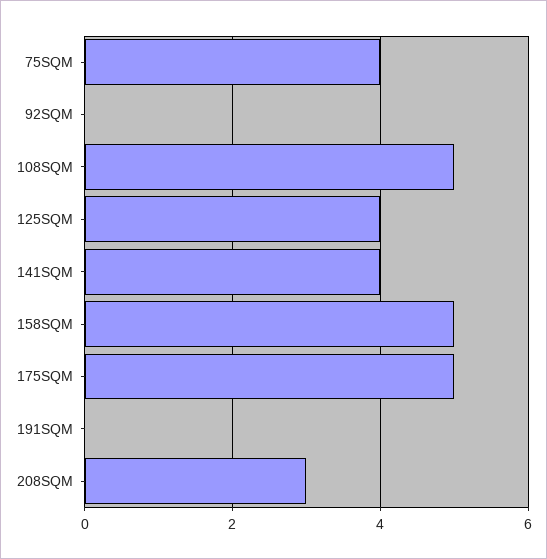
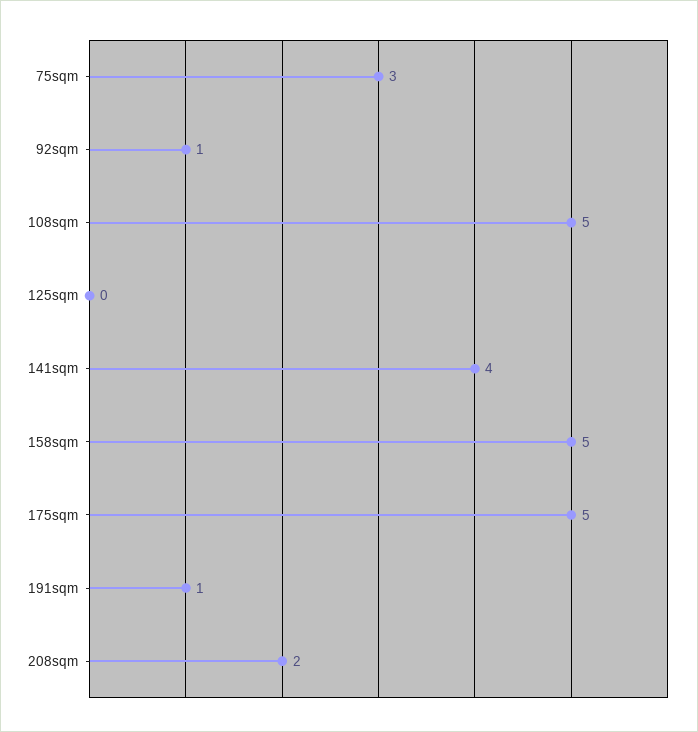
75SQM: 4 -> 3
92SQM: 0 -> 1
125SQM: 4 -> 0
191SQM: 0 -> 1
208SQM: 3 -> 2

